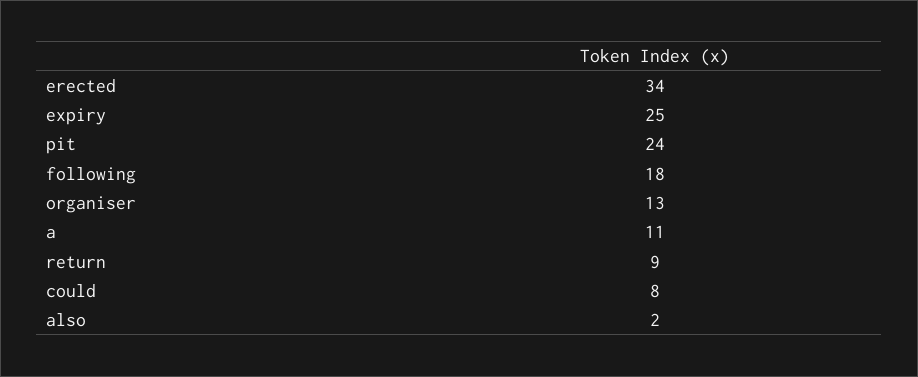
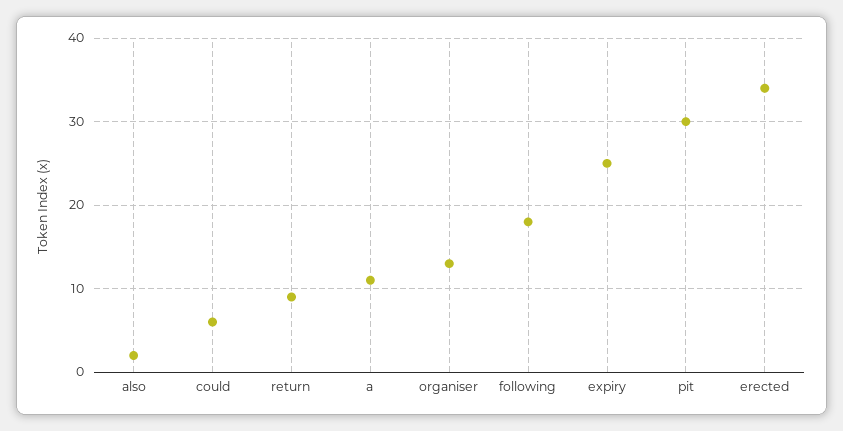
pit: 24 -> 30
could: 8 -> 6

